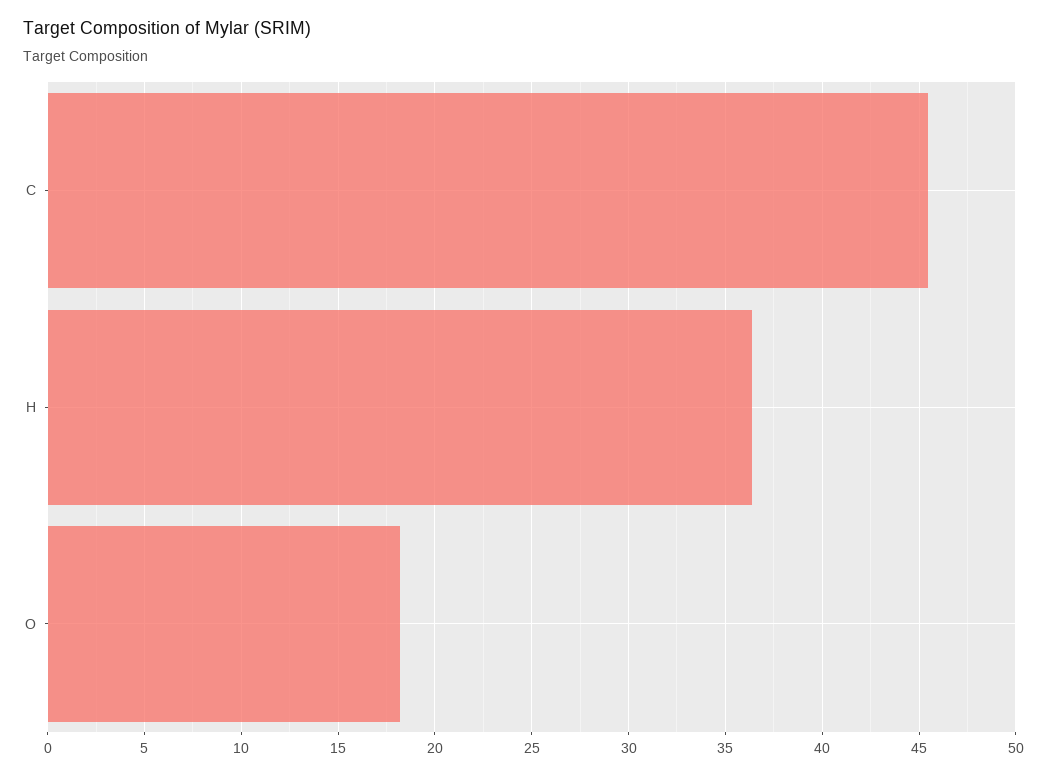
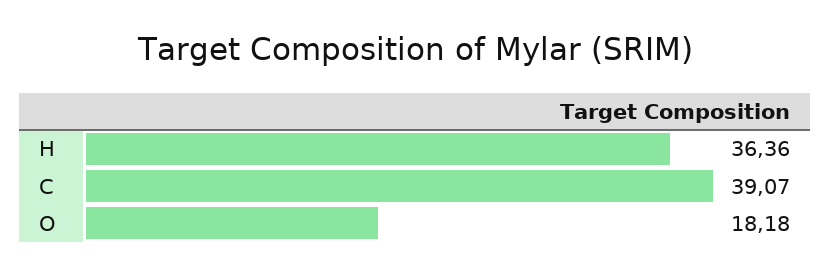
C: 45.5 -> 39.07

